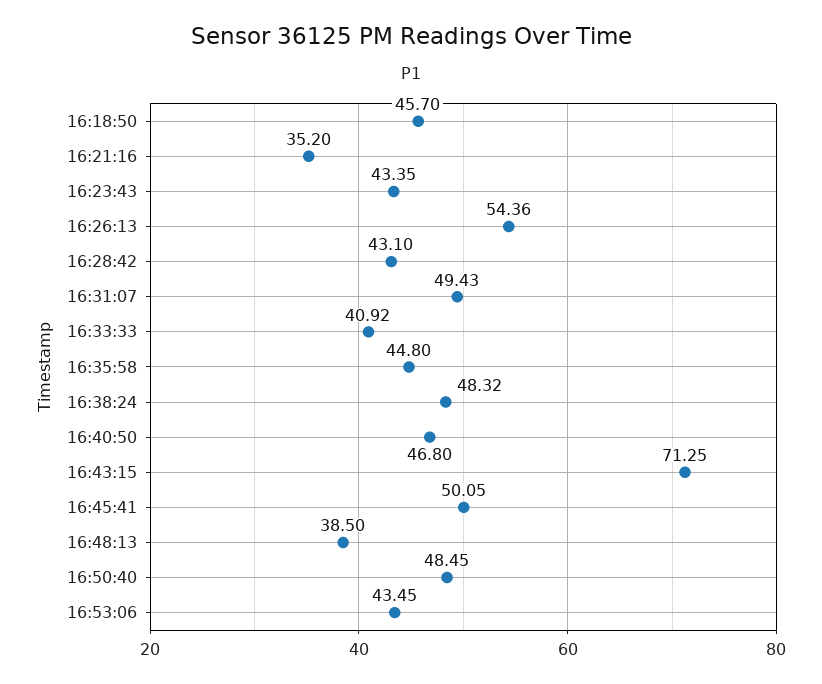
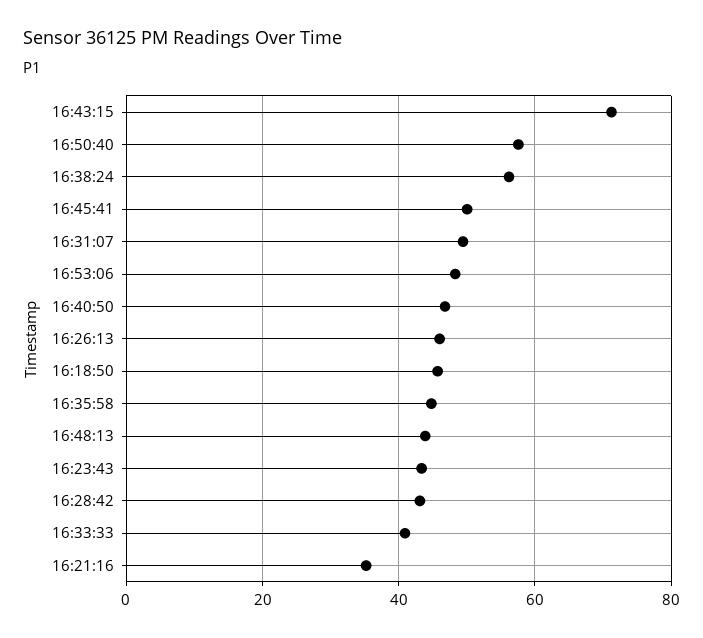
16:26:13: 54.36 -> 46
16:38:24: 48.32 -> 56
16:48:13: 38.5 -> 44
16:50:40: 48.45 -> 58
16:53:06: 43.45 -> 48

